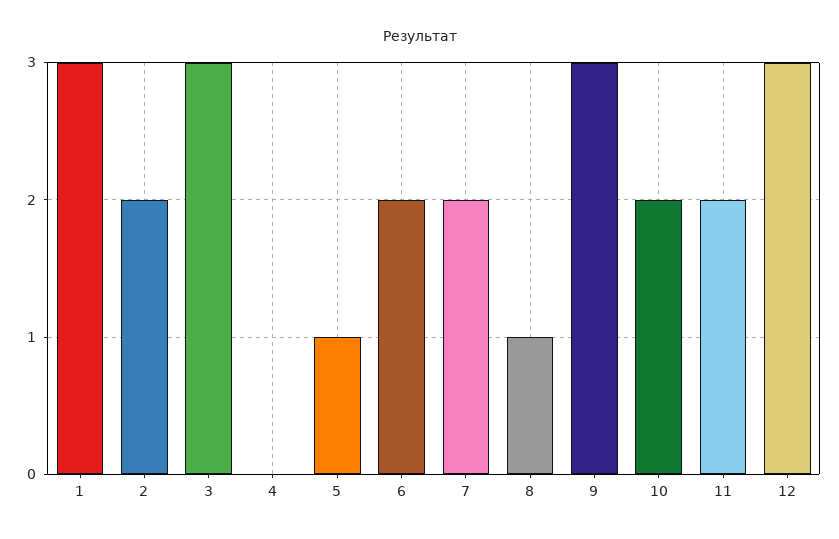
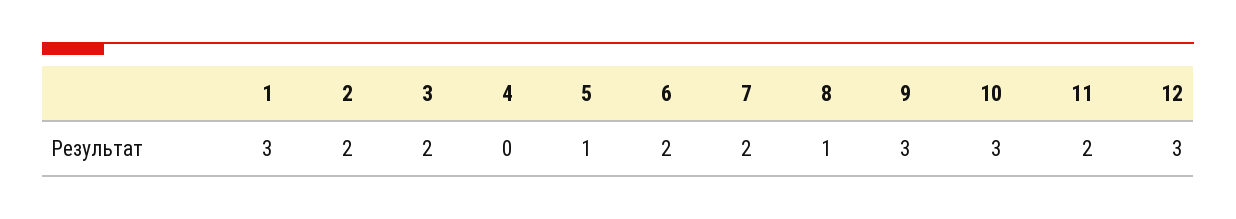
3: 3 -> 2
10: 2 -> 3

